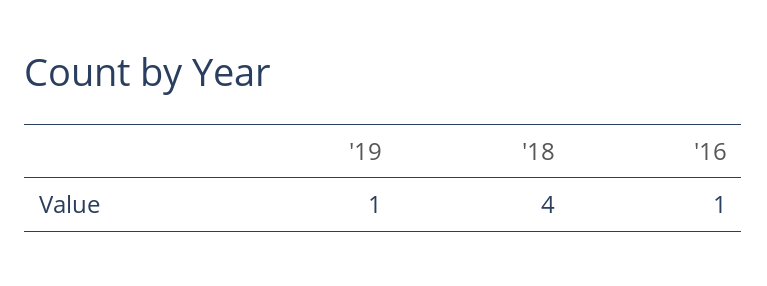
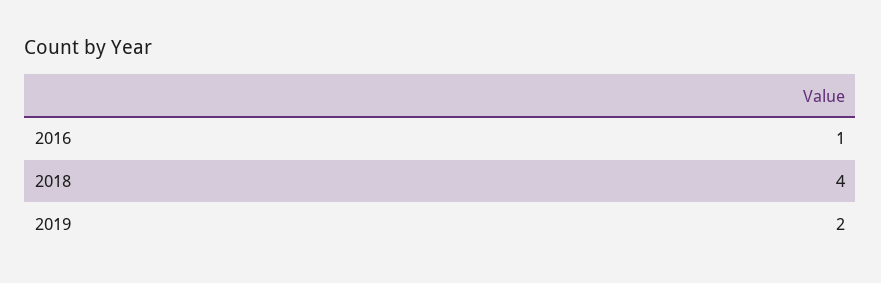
'19: 1 -> 2

